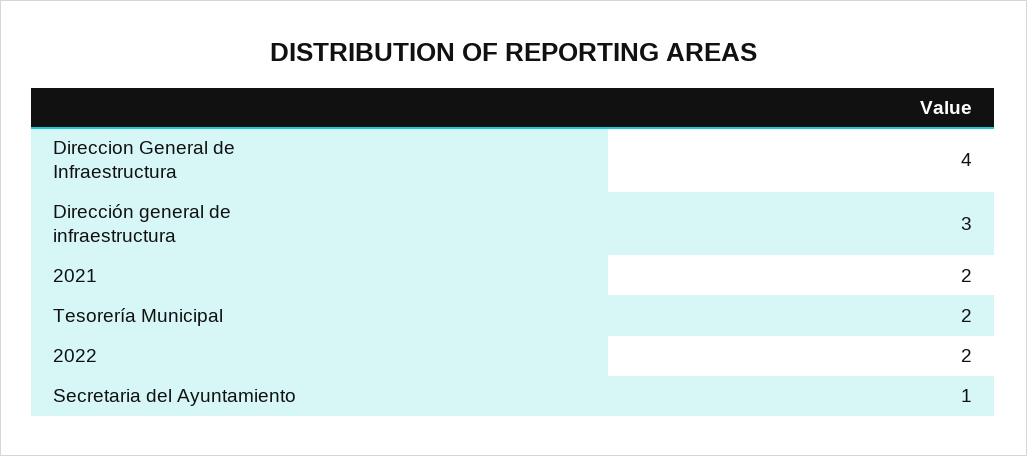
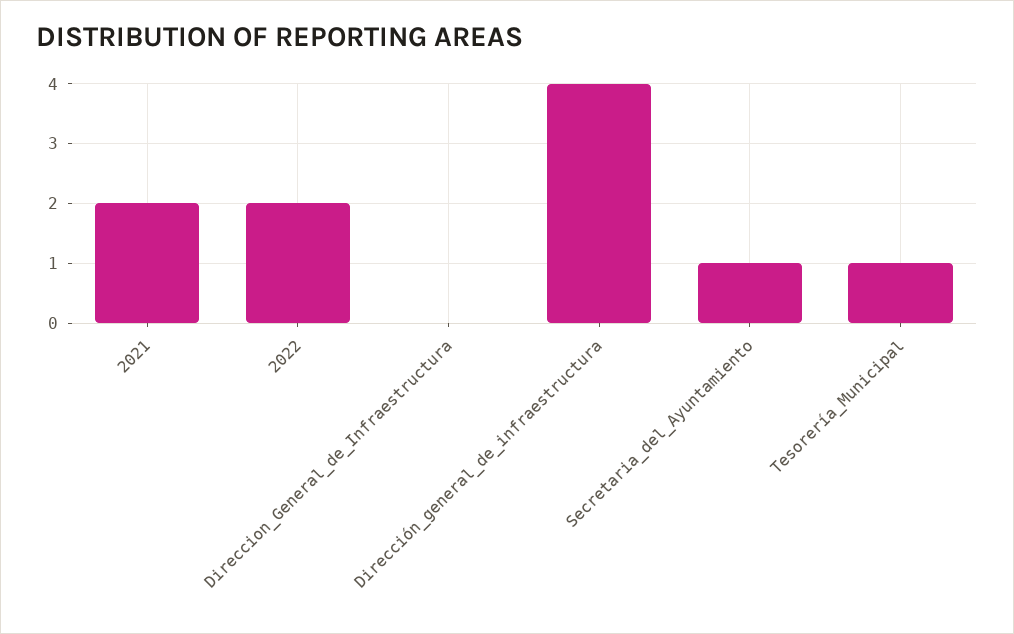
Direccion General de Infraestructura: 4 -> 0
Dirección general de infraestructura: 3 -> 4
Tesorería Municipal: 2 -> 1

